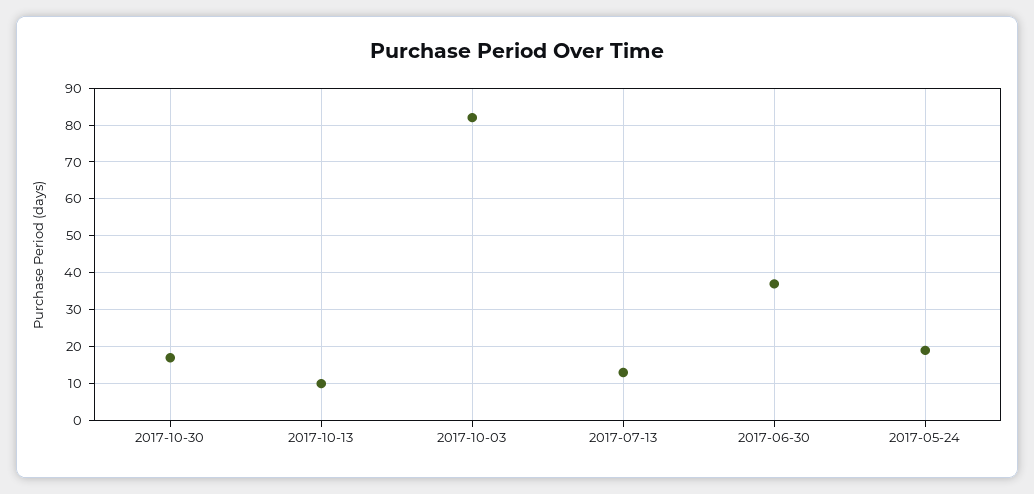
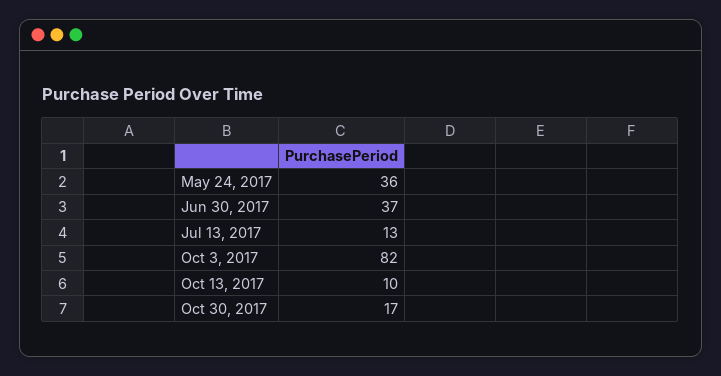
2017-05-24: 20 -> 36

